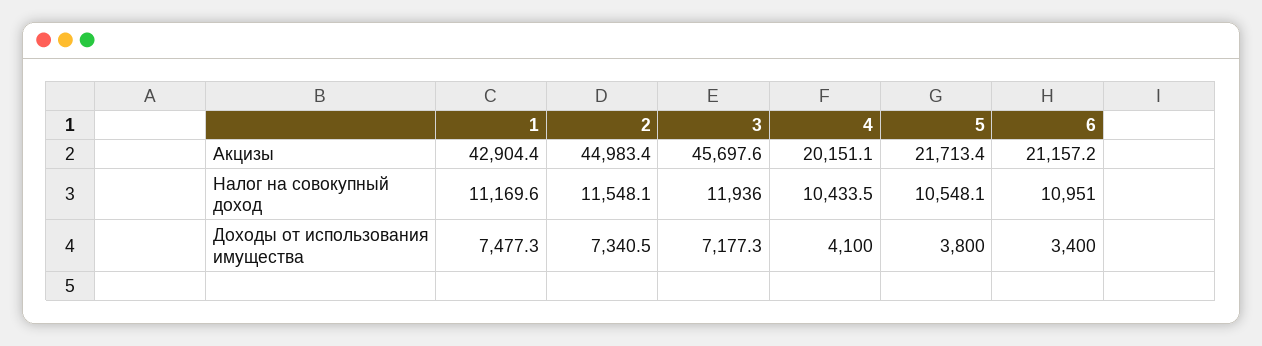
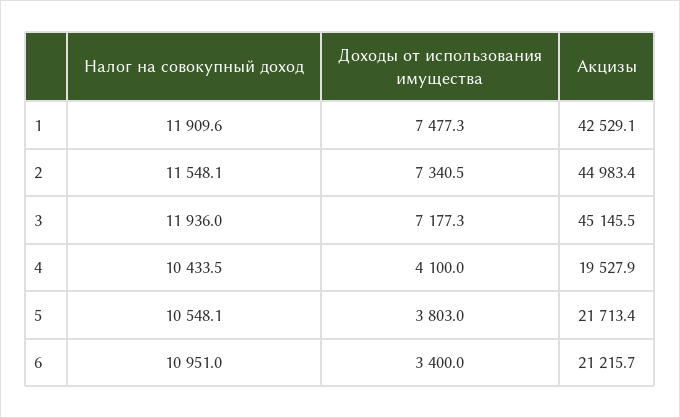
1, Акцизы: 42904.4 -> 42529.1
3, Акцизы: 45697.6 -> 45145.5
4, Акцизы: 20151.1 -> 19527.9
6, Акцизы: 21157.2 -> 21215.7
1, Налог на совокупный доход: 11169.6 -> 11909.6
5, Доходы от использования имущества: 3800 -> 3803

